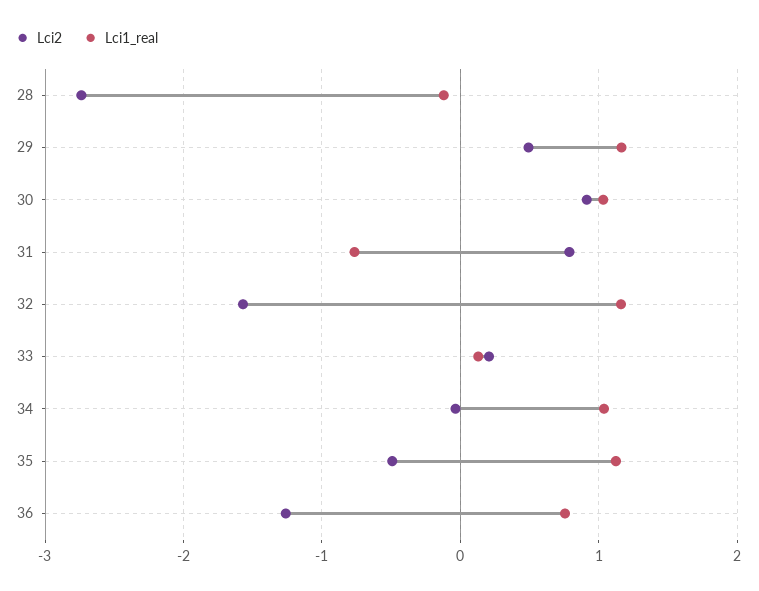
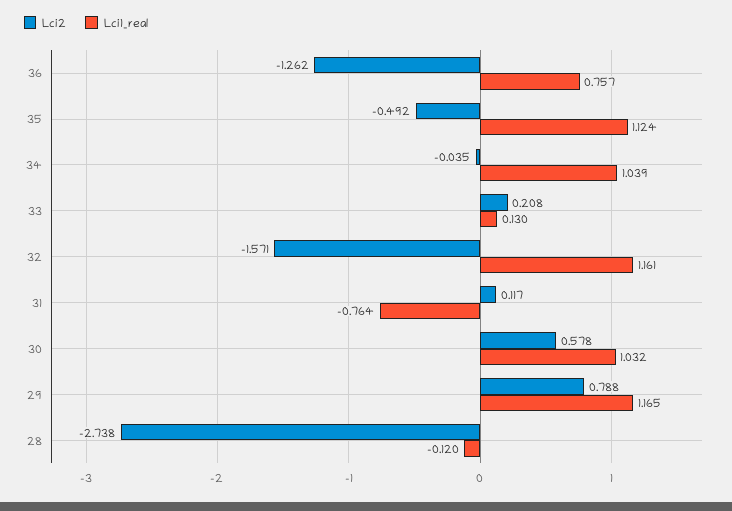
Lci2, 29: 0.5 -> 0.788
Lci2, 30: 0.9 -> 0.578
Lci2, 31: 0.8 -> 0.117

